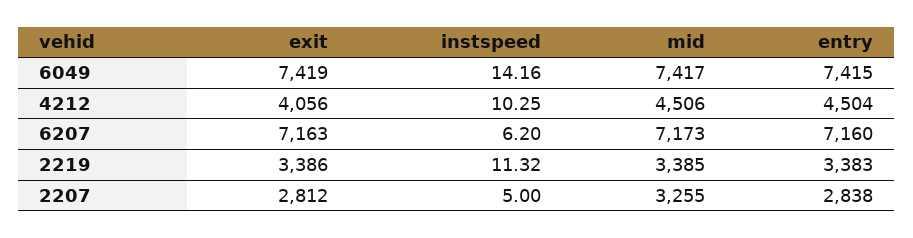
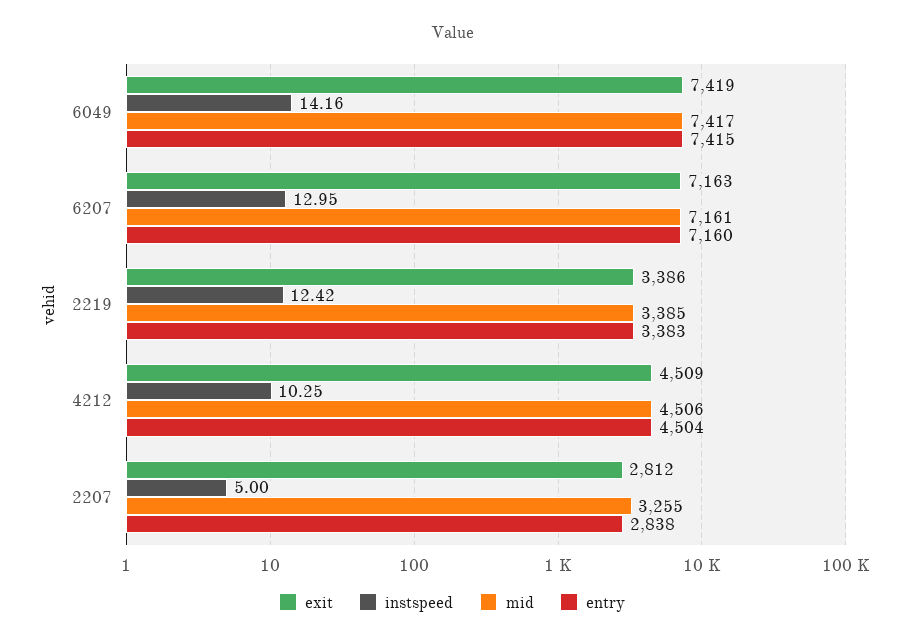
exit, 4212: 4056 -> 4509
instspeed, 6207: 6.2 -> 12.95
mid, 6207: 7173 -> 7161
instspeed, 2219: 11.32 -> 12.42

